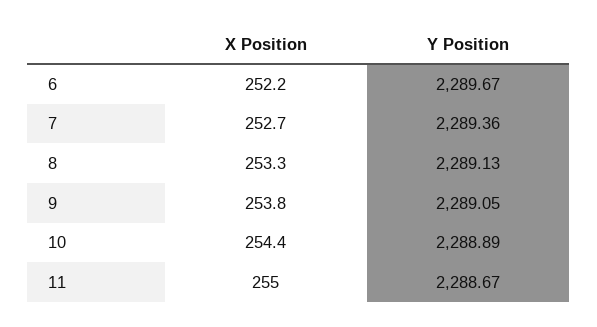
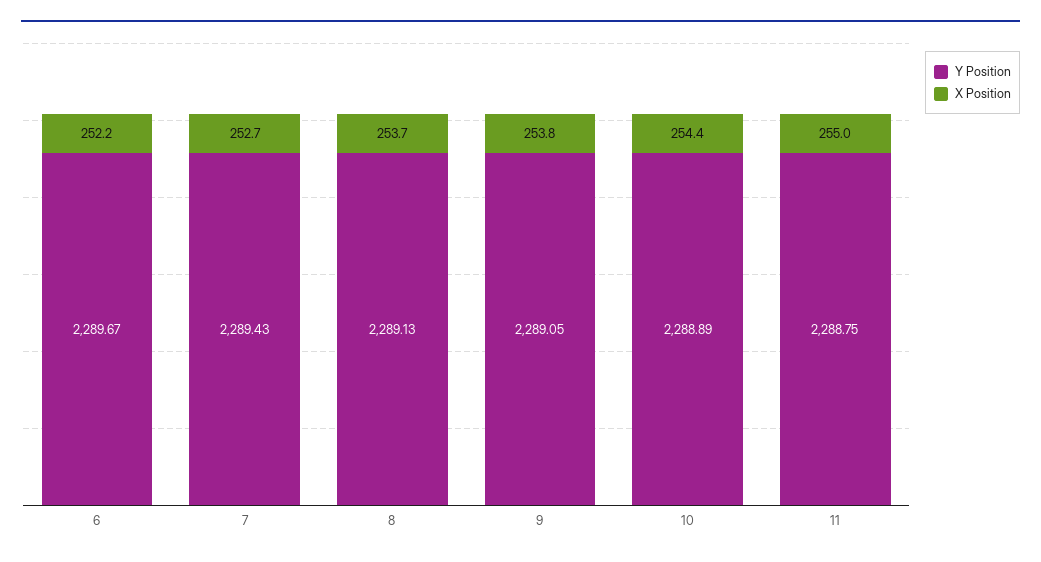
Y Position, 7: 2289.36 -> 2289.43
X Position, 8: 253.3 -> 253.7
Y Position, 11: 2288.67 -> 2288.75

